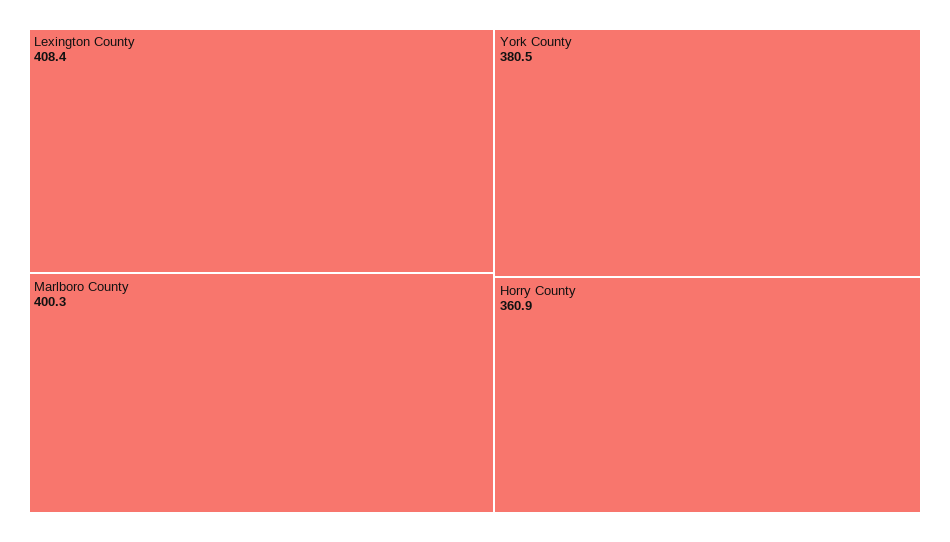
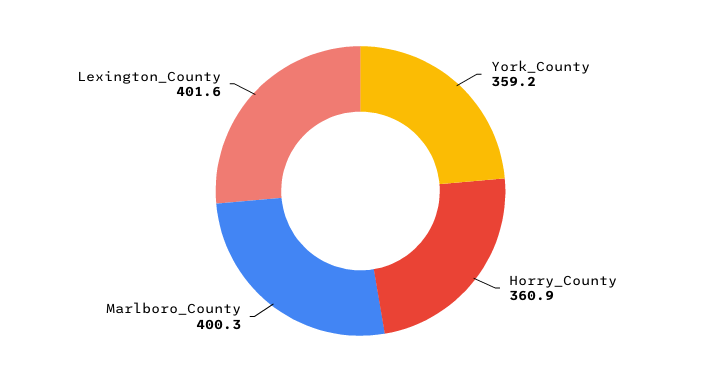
Lexington County: 408.4 -> 401.6
York County: 380.5 -> 359.2

